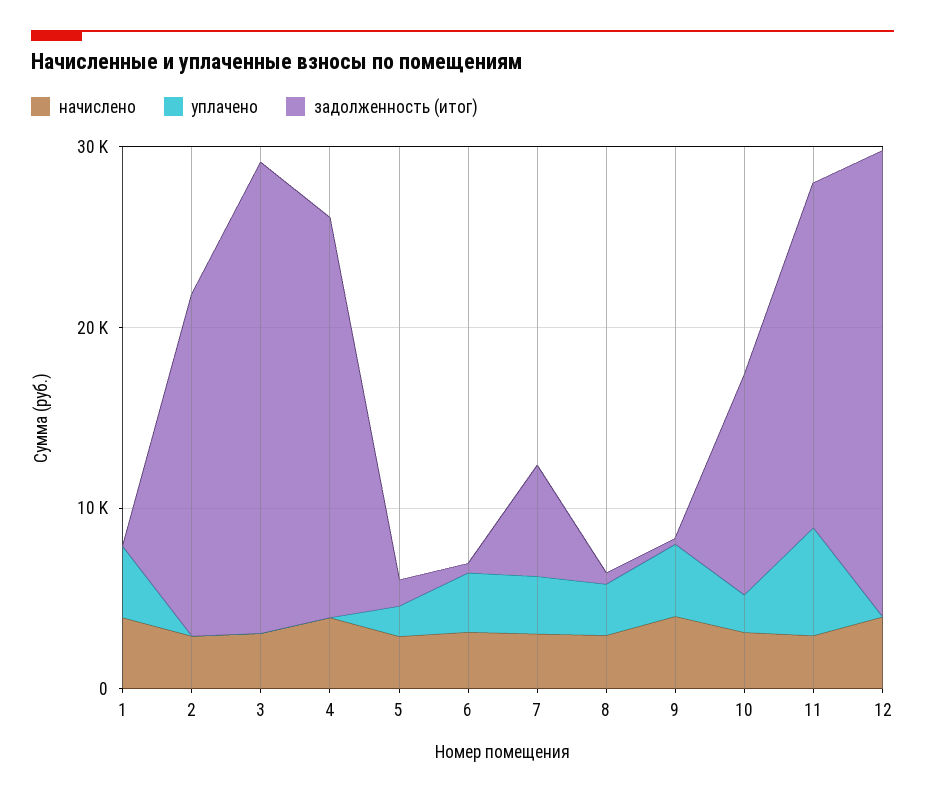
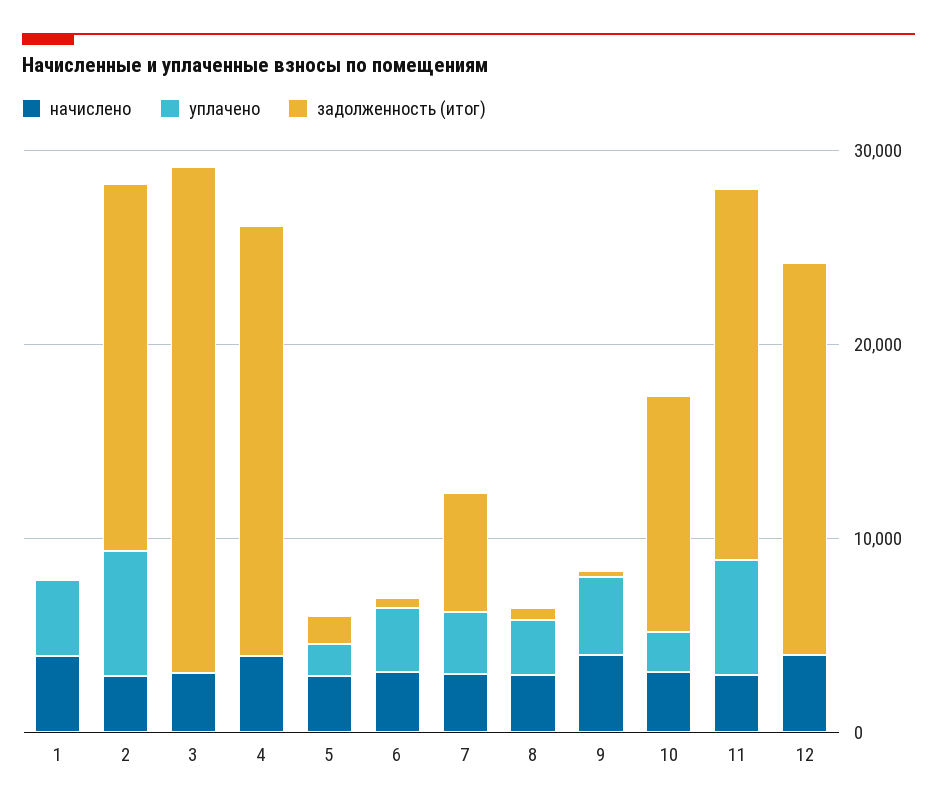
уплачено, 2: 0 -> 6000
задолженность (итог), 12: 26000 -> 20000

